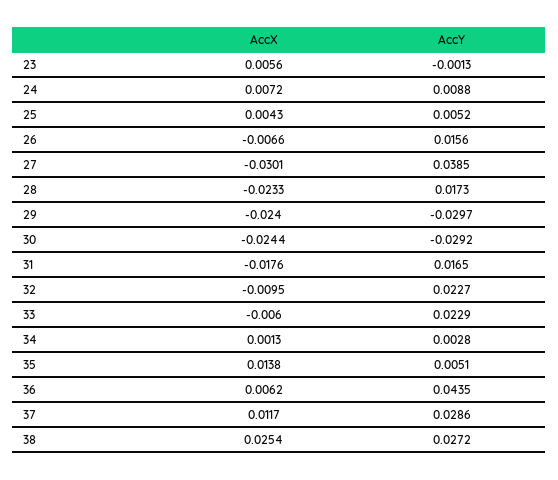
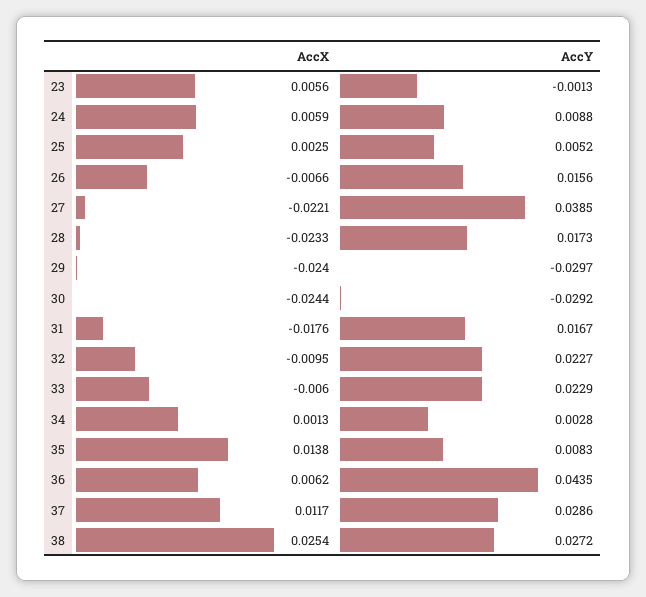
AccX, 24: 0.0072 -> 0.0059
AccX, 25: 0.0043 -> 0.0025
AccX, 27: -0.0301 -> -0.0221
AccY, 31: 0.0165 -> 0.0167
AccY, 35: 0.0051 -> 0.0083

